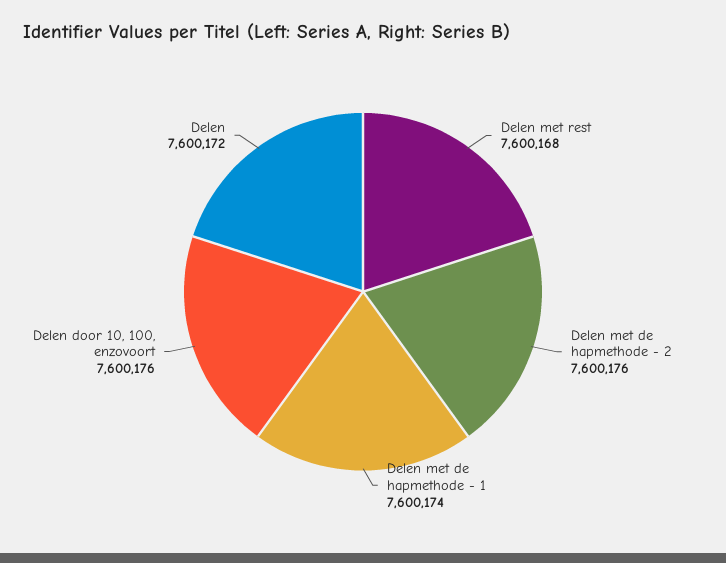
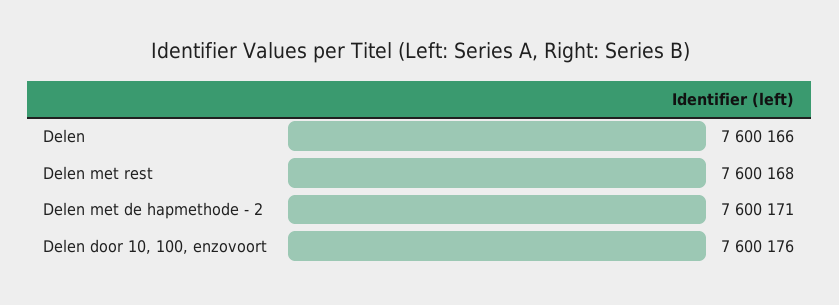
Delen met de hapmethode - 2: 7600176 -> 7600171
Delen met de hapmethode - 1: 7600174 -> none
Delen: 7600172 -> 7600166

